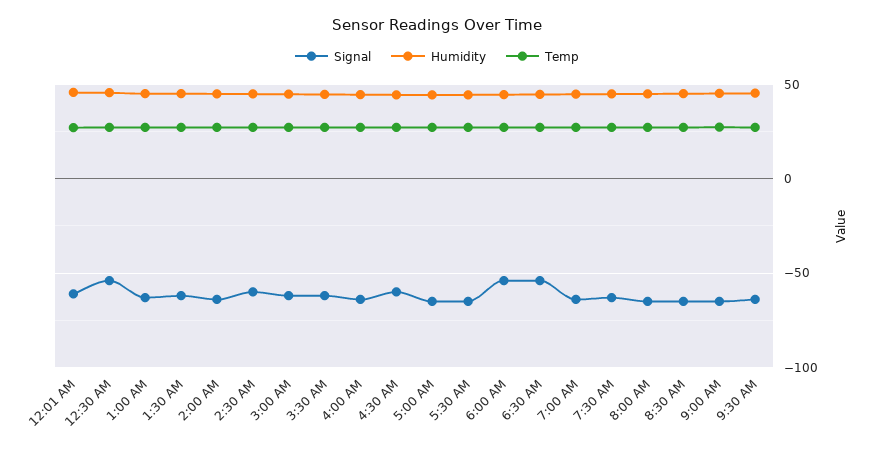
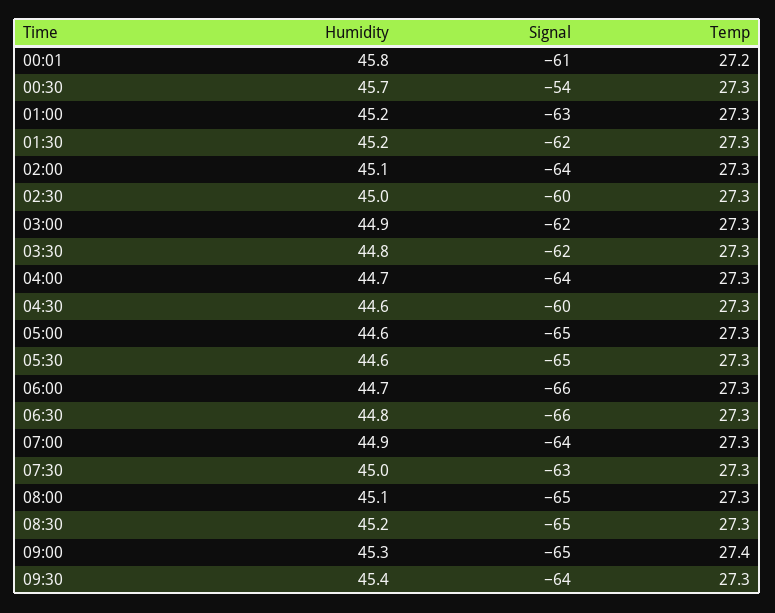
Signal, 6:00 AM: -55 -> -66
Signal, 6:30 AM: -55 -> -66

